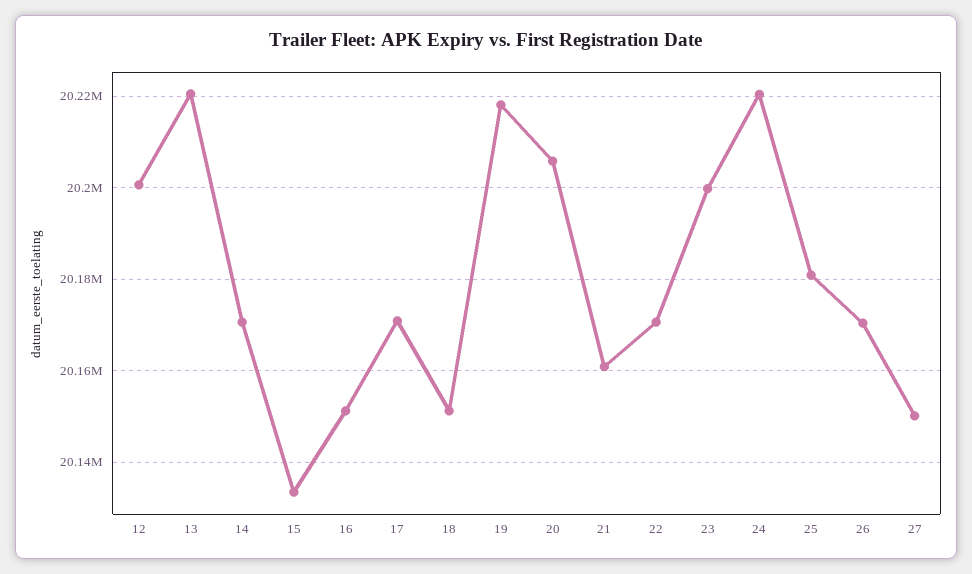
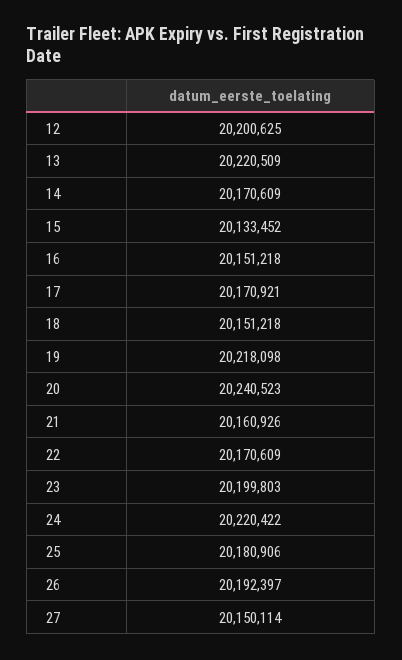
20: 20206000 -> 20240523
26: 20170000 -> 20192397

